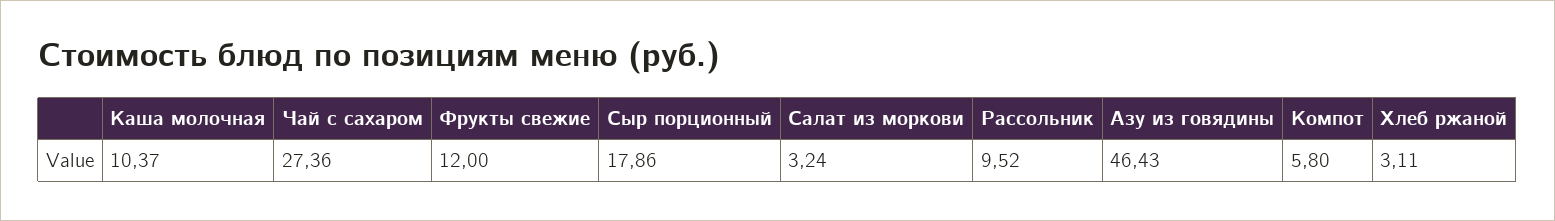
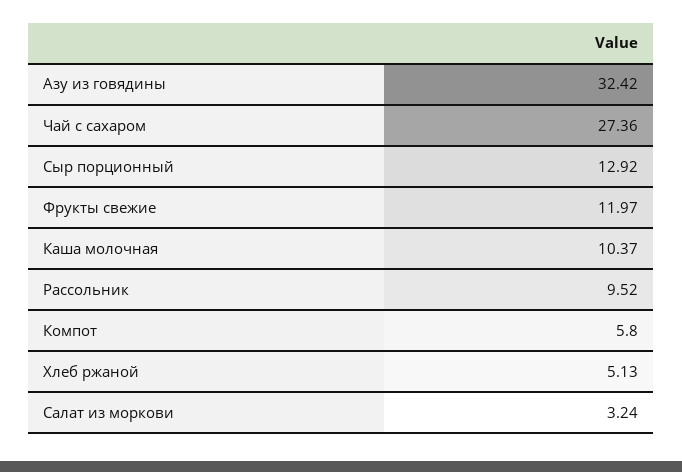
Фрукты свежие: 12 -> 11.97
Сыр порционный: 17.86 -> 12.92
Азу из говядины: 46.43 -> 32.42
Хлеб ржаной: 3.11 -> 5.13

